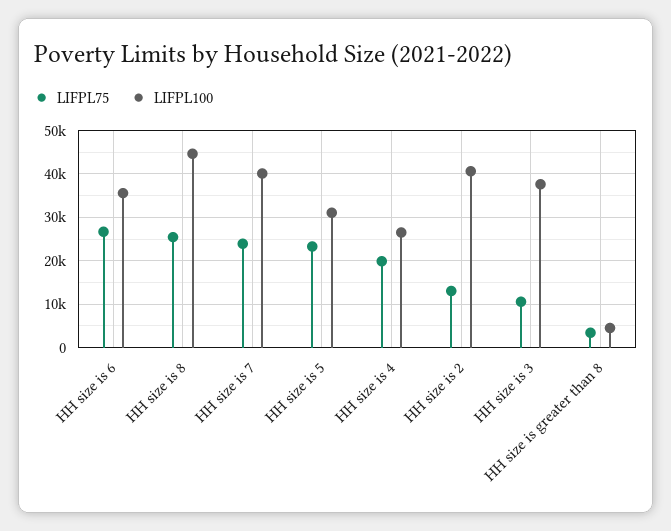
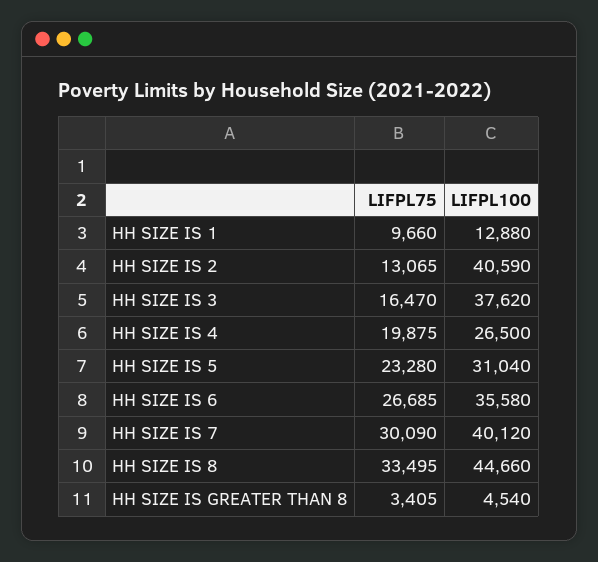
LIFPL75, HH size is 8: 26000 -> 33495
LIFPL75, HH size is 7: 24000 -> 30090
LIFPL75, HH size is 3: 10000 -> 16470
LIFPL75, HH SIZE IS 1: none -> 9660
LIFPL100, HH SIZE IS 1: none -> 12880

